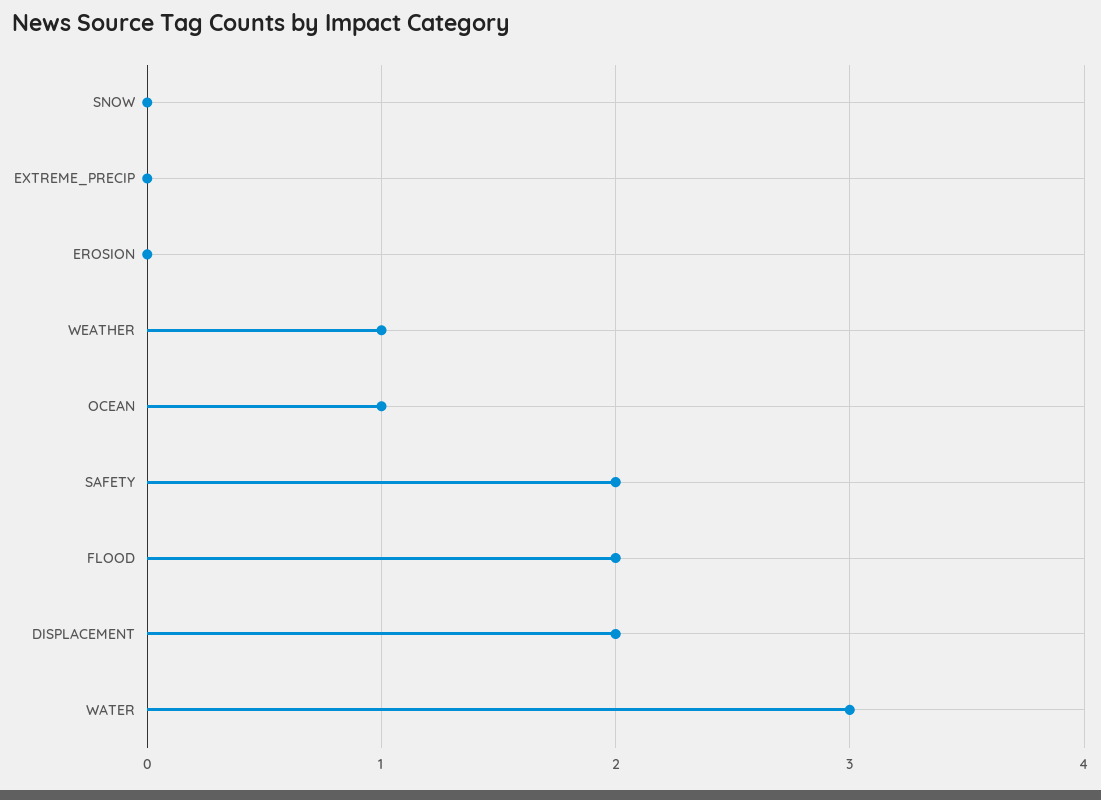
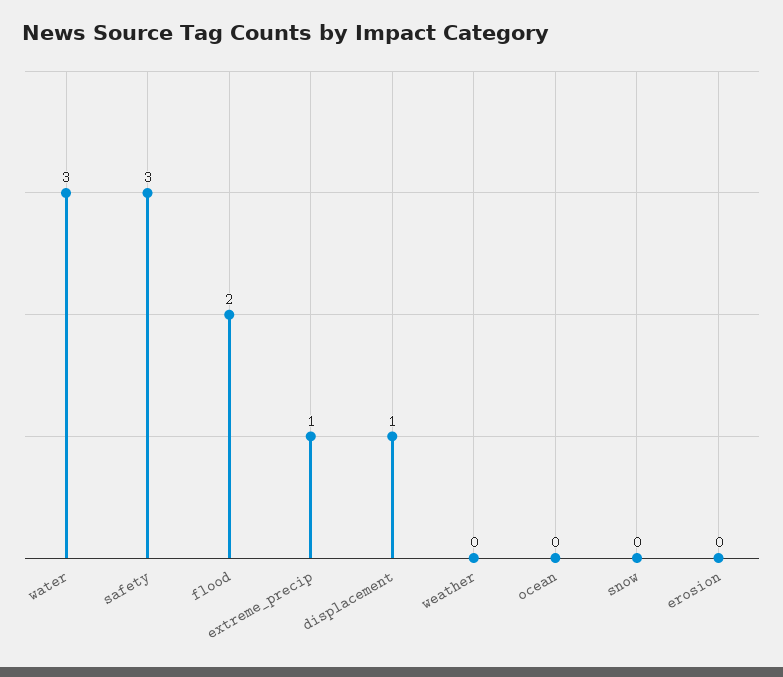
EXTREME_PRECIP: 0 -> 1
WEATHER: 1 -> 0
OCEAN: 1 -> 0
SAFETY: 2 -> 3
DISPLACEMENT: 2 -> 1

